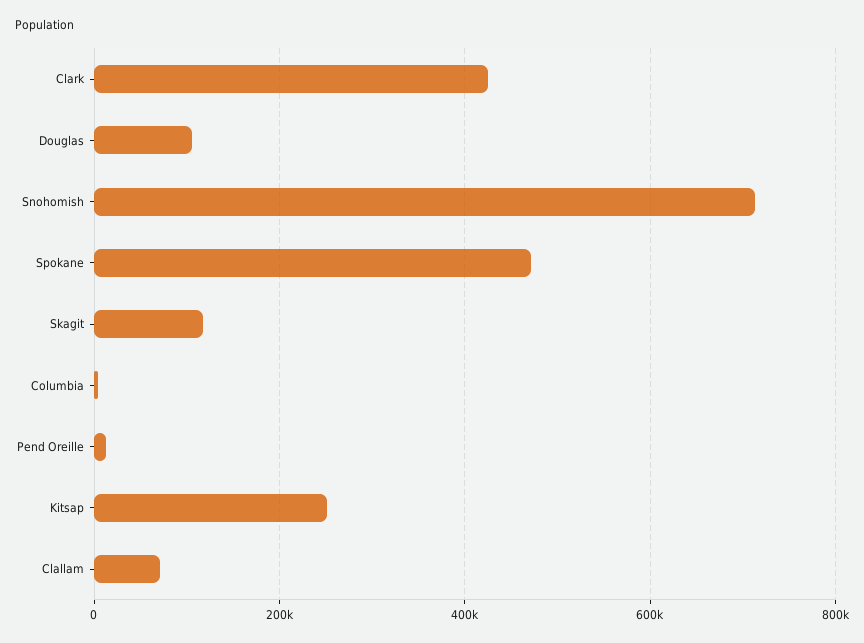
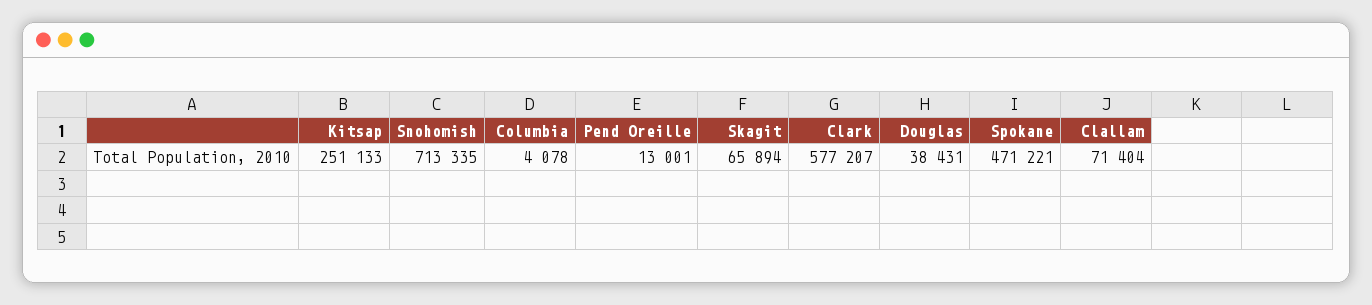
Clark: 420000 -> 577207
Douglas: 100000 -> 38431
Skagit: 120000 -> 65894

